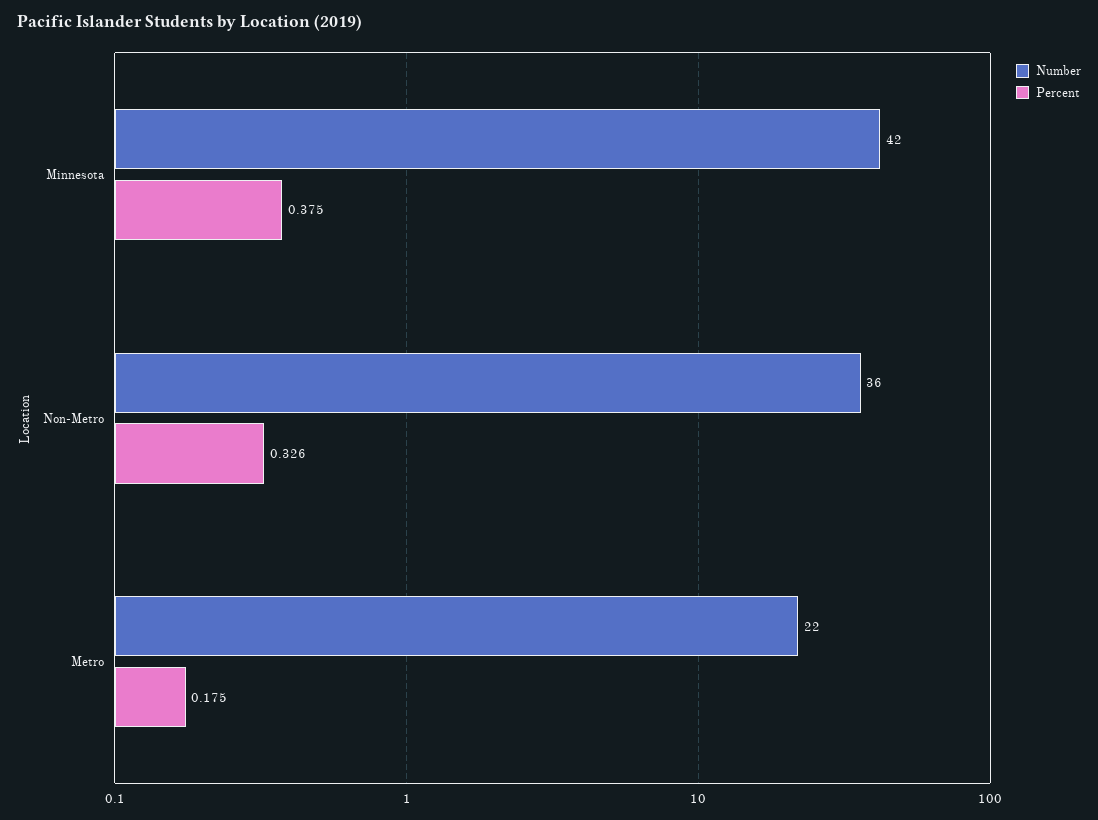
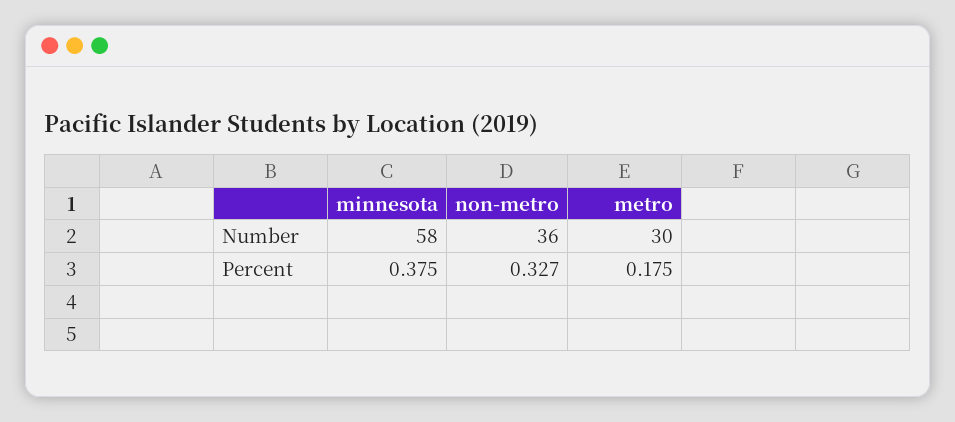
Number, Minnesota: 42 -> 58
Percent, Non-Metro: 0.326 -> 0.327
Number, Metro: 22 -> 30

